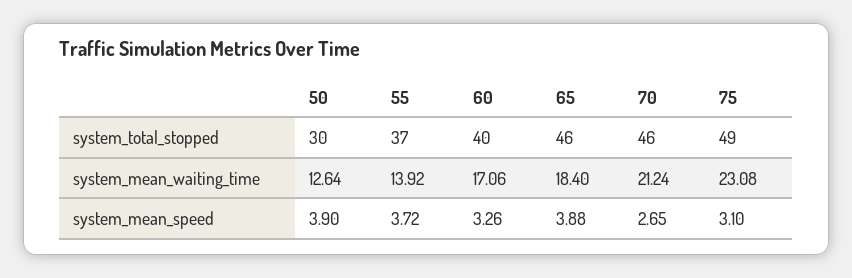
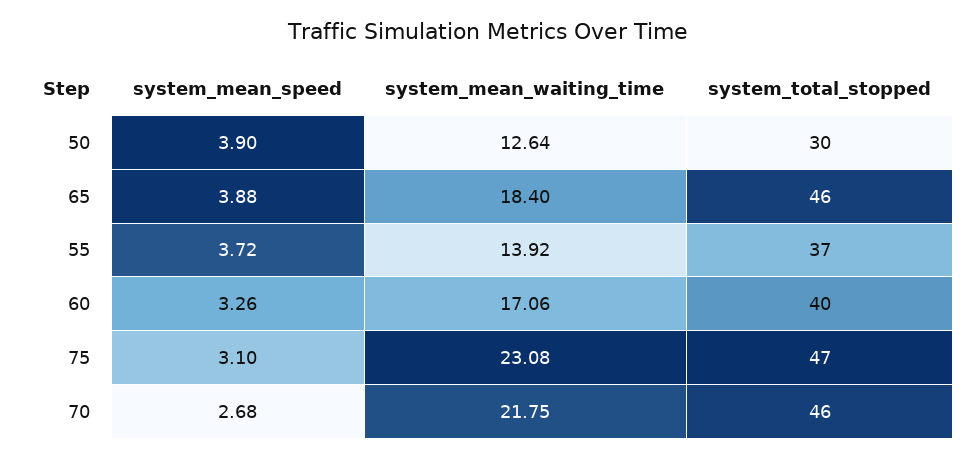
75, system_total_stopped: 49 -> 47
70, system_mean_waiting_time: 21.24 -> 21.75
70, system_mean_speed: 2.65 -> 2.68

